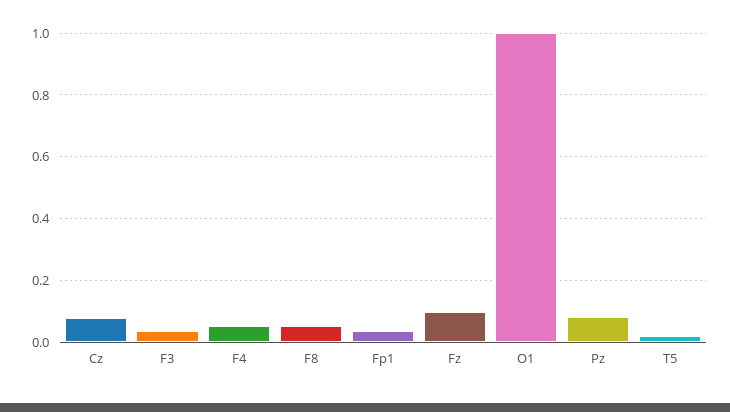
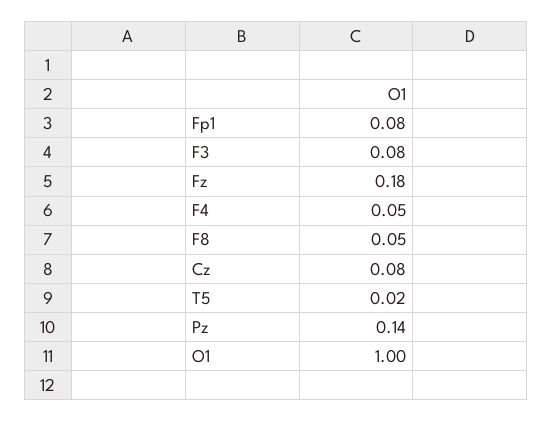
F3: 0.04 -> 0.08
Fp1: 0.04 -> 0.08
Fz: 0.1 -> 0.18
Pz: 0.08 -> 0.14

